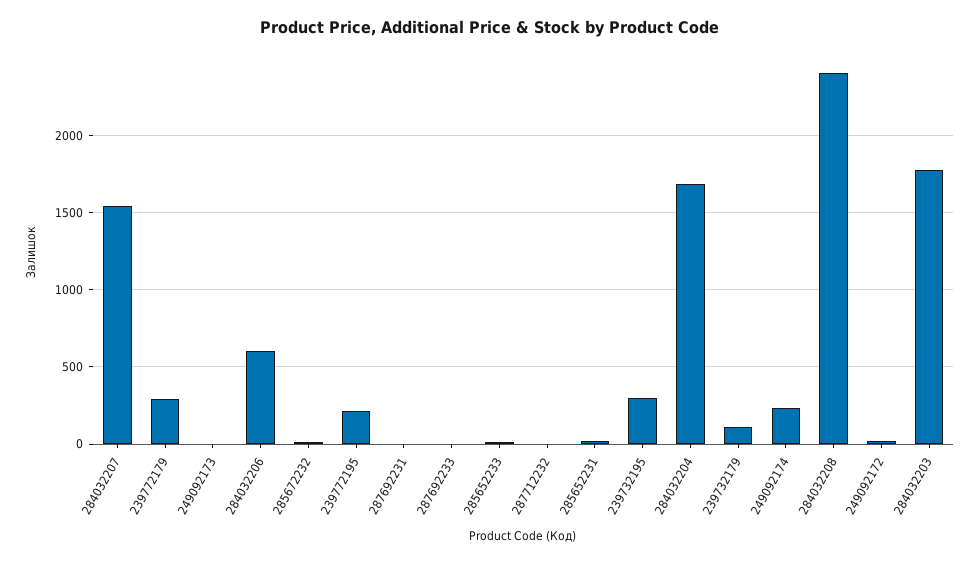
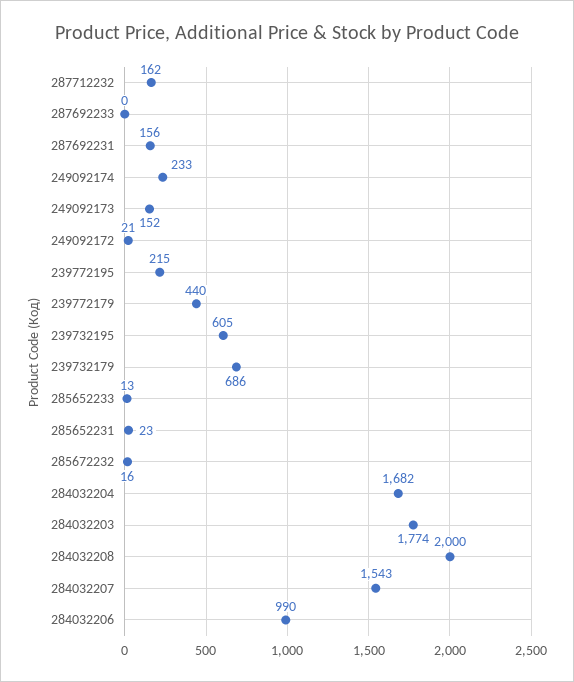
239772179: 300 -> 440
249092173: 0 -> 152
284032206: 600 -> 990
287692231: 0 -> 156
287712232: 0 -> 162
239732195: 300 -> 605
239732179: 100 -> 686
284032208: 2400 -> 2000

